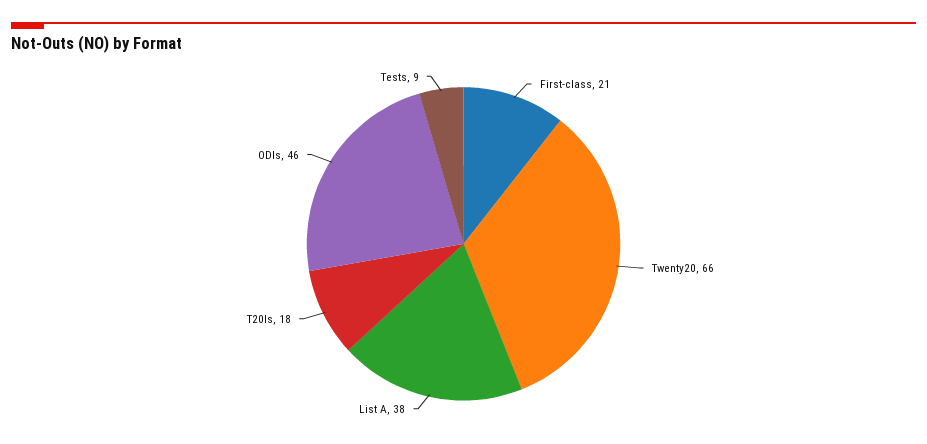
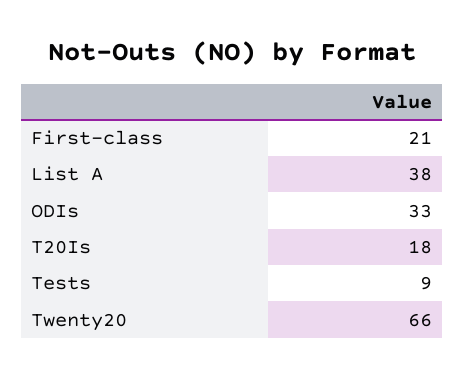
ODIs: 46 -> 33

